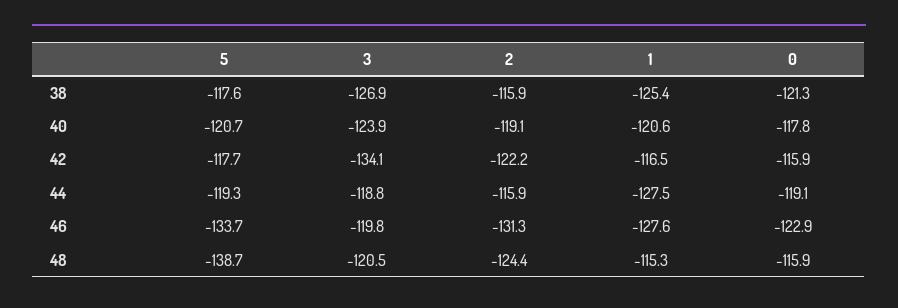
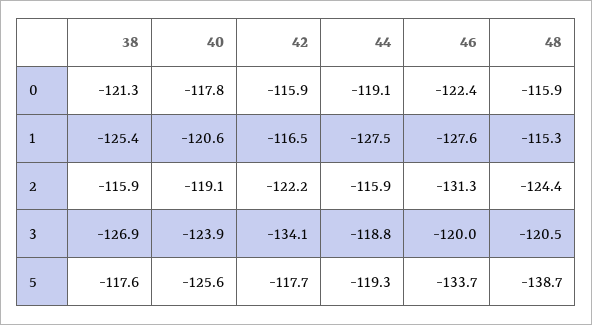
5, 40: -120.7 -> -125.6
3, 46: -119.8 -> -120
0, 46: -122.9 -> -122.4

